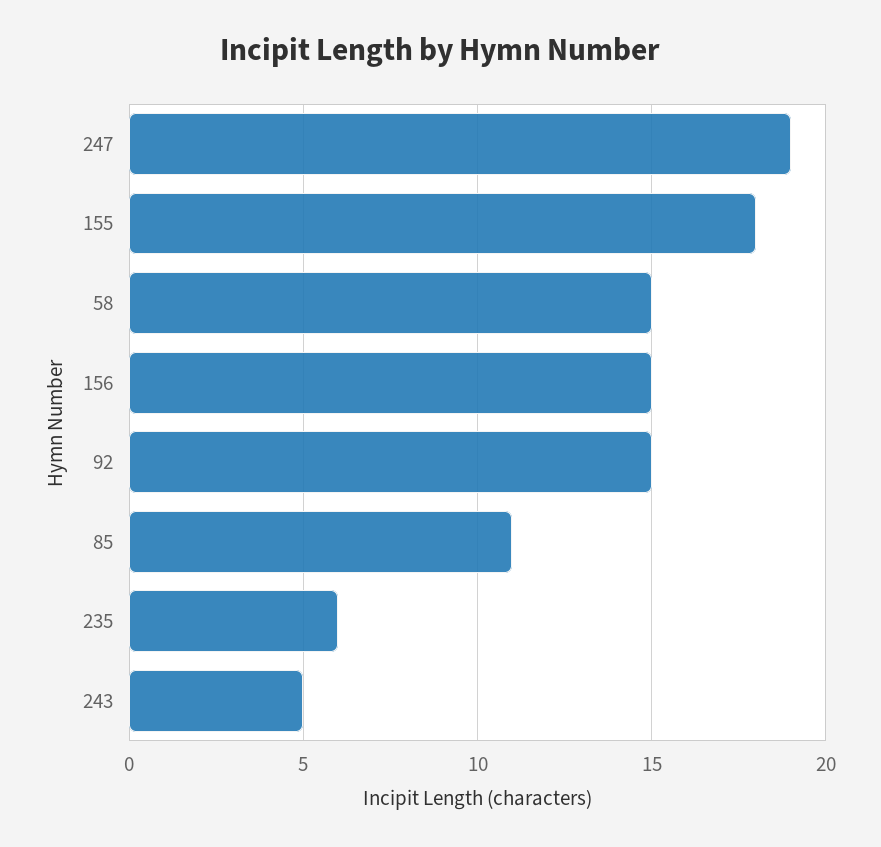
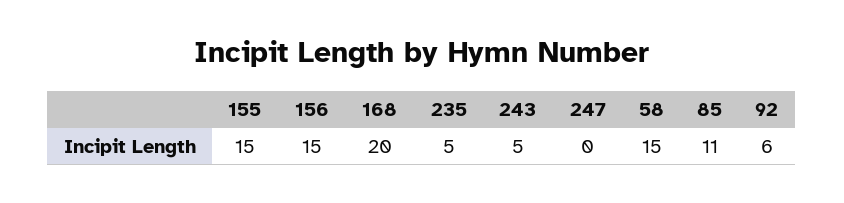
247: 19 -> 0
155: 18 -> 15
92: 15 -> 6
235: 6 -> 5
168: none -> 20

